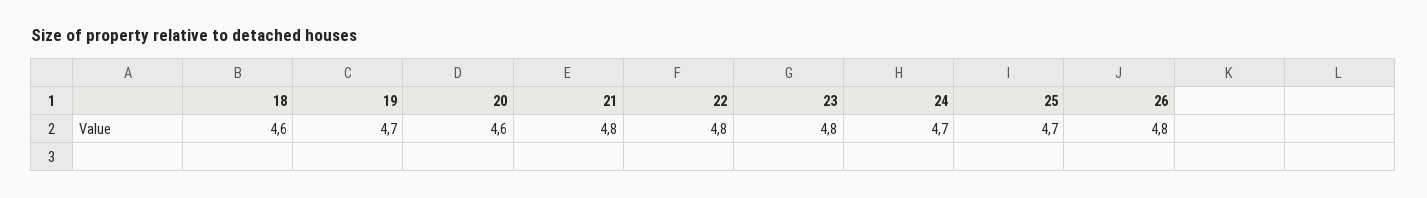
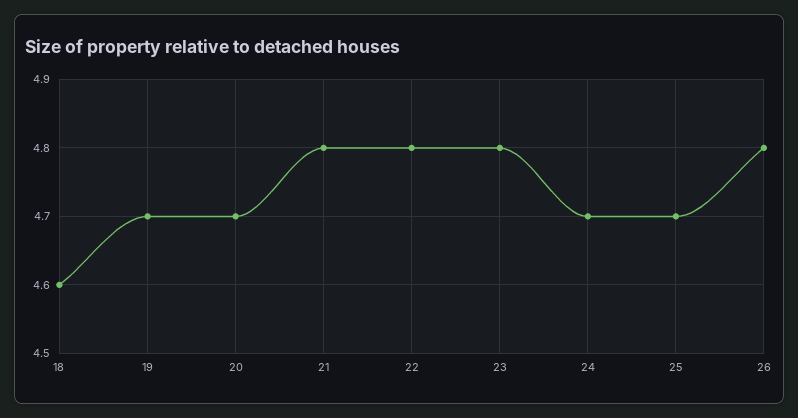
20: 4.6 -> 4.7

